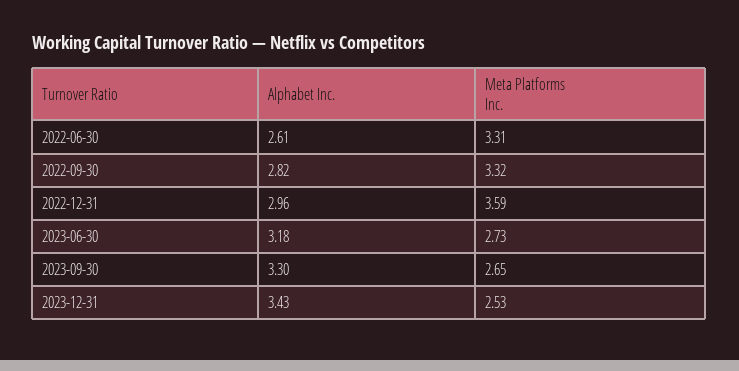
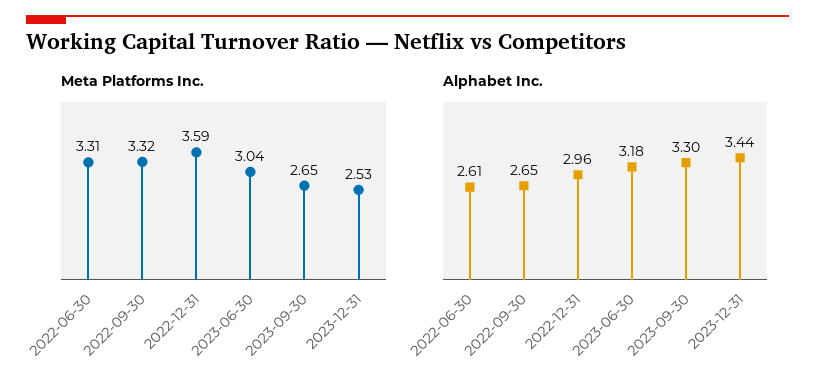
Alphabet Inc., 2022-09-30: 2.82 -> 2.65
Meta Platforms Inc., 2023-06-30: 2.73 -> 3.04
Alphabet Inc., 2023-12-31: 3.43 -> 3.44

